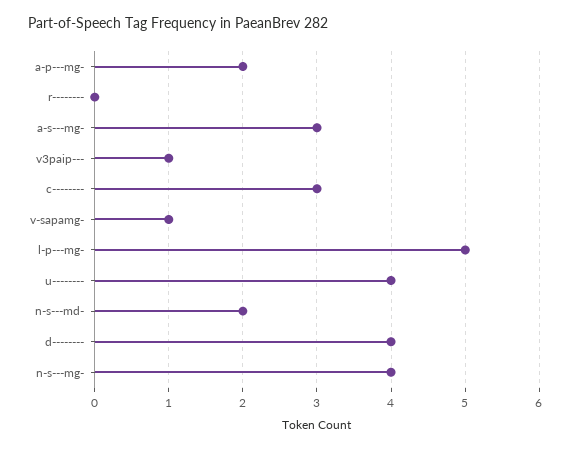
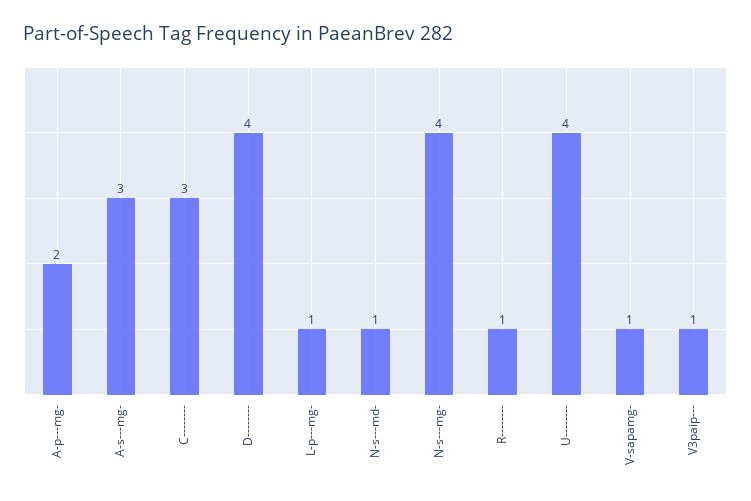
r--------: 0 -> 1
l-p---mg-: 5 -> 1
n-s---md-: 2 -> 1

